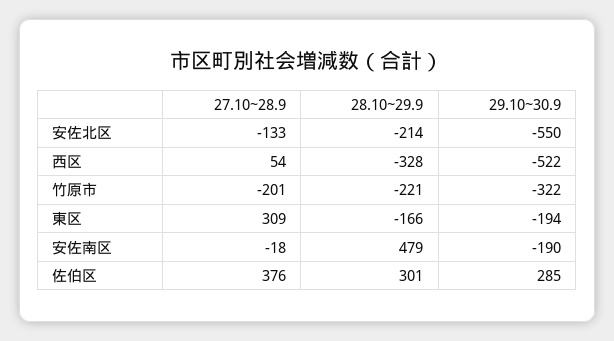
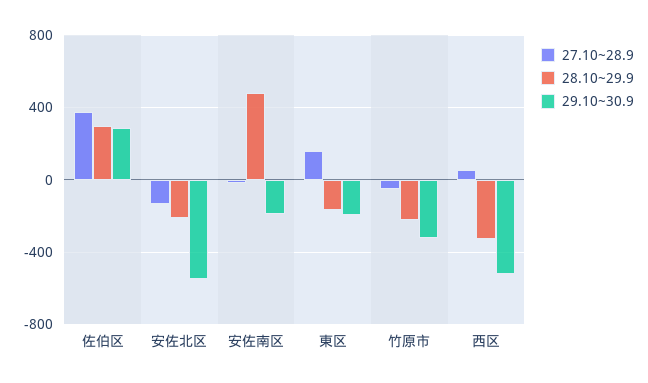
27.10~28.9, 竹原市: -201 -> -50
27.10~28.9, 東区: 309 -> 150

